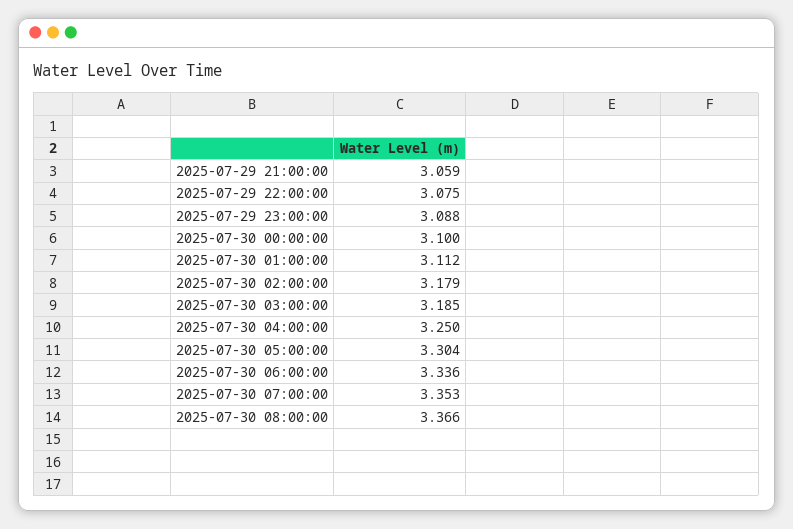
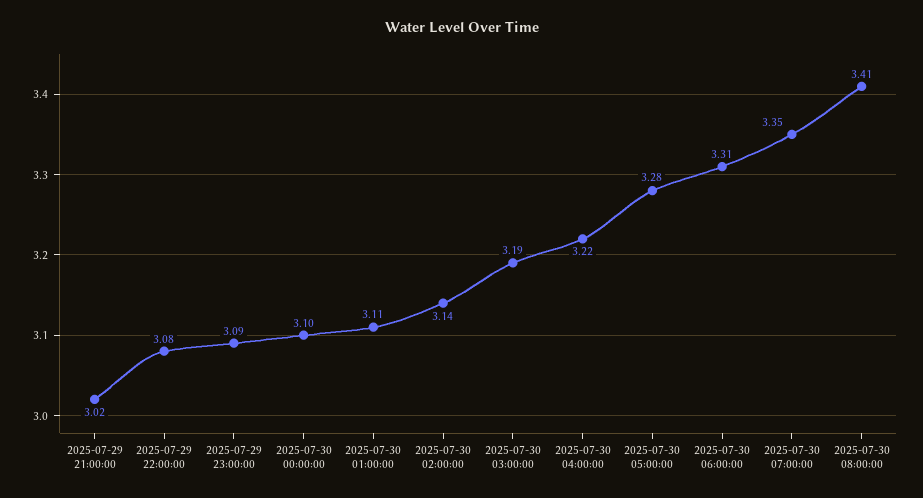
2025-07-29 21:00:00: 3.059 -> 3.02
2025-07-30 02:00:00: 3.179 -> 3.14
2025-07-30 04:00:00: 3.25 -> 3.22
2025-07-30 05:00:00: 3.304 -> 3.28
2025-07-30 06:00:00: 3.336 -> 3.31
2025-07-30 08:00:00: 3.366 -> 3.41

